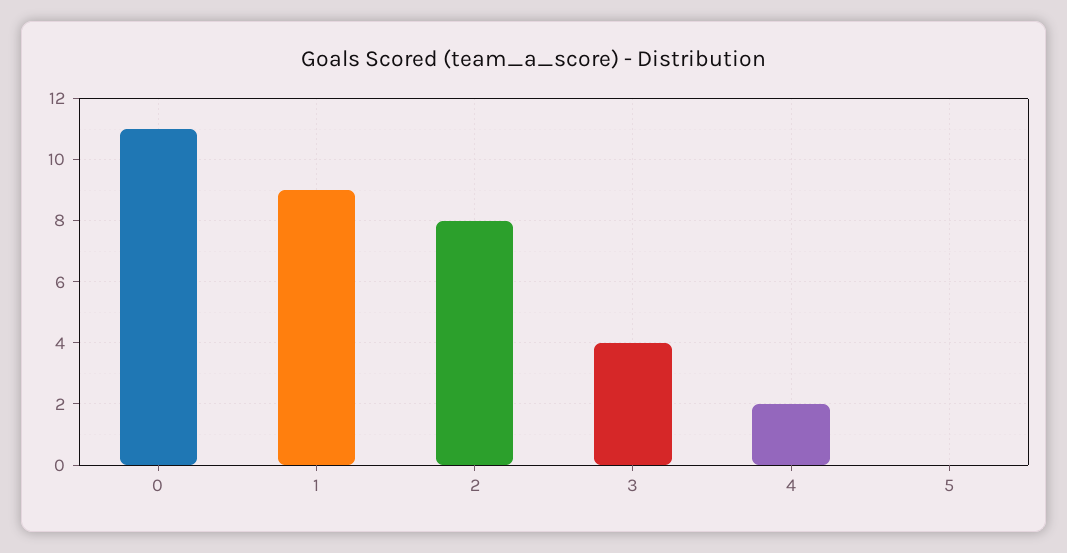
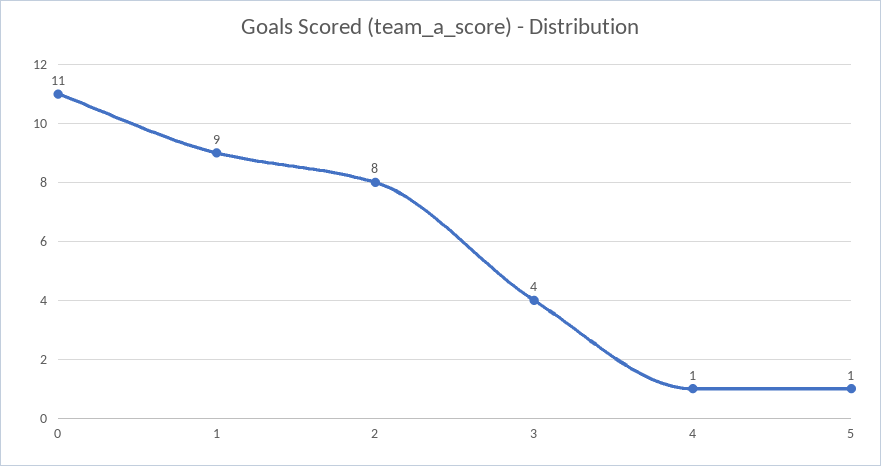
4: 2 -> 1
5: 0 -> 1

